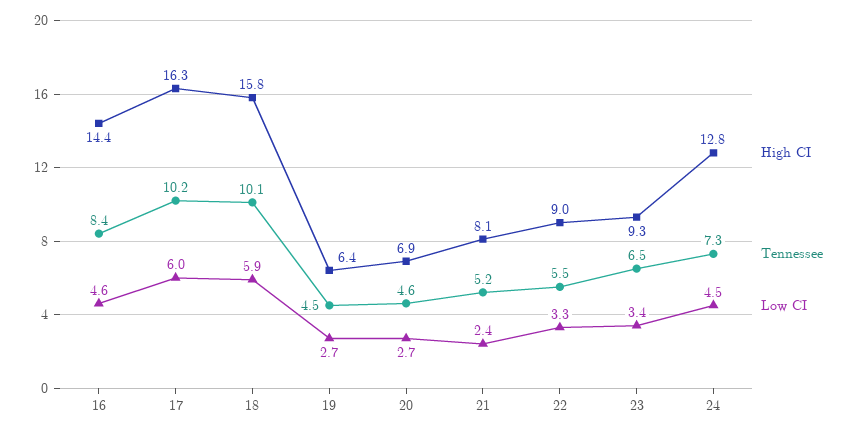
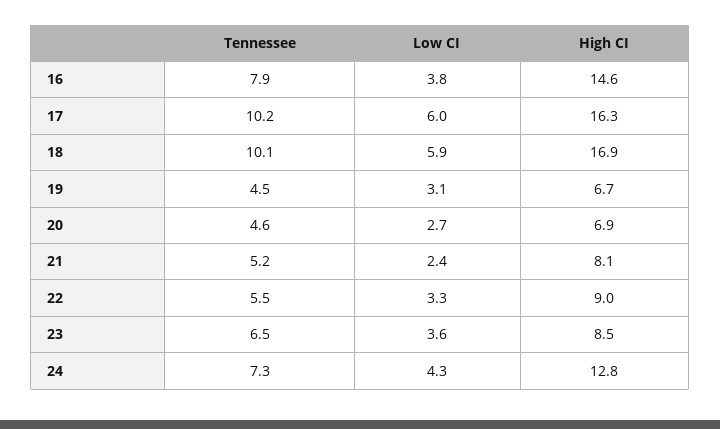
High CI, 16: 14.4 -> 14.6
Tennessee, 16: 8.4 -> 7.9
Low CI, 16: 4.6 -> 3.8
High CI, 18: 15.8 -> 16.9
High CI, 19: 6.4 -> 6.7
Low CI, 19: 2.7 -> 3.1
High CI, 23: 9.3 -> 8.5
Low CI, 23: 3.4 -> 3.6
Low CI, 24: 4.5 -> 4.3

